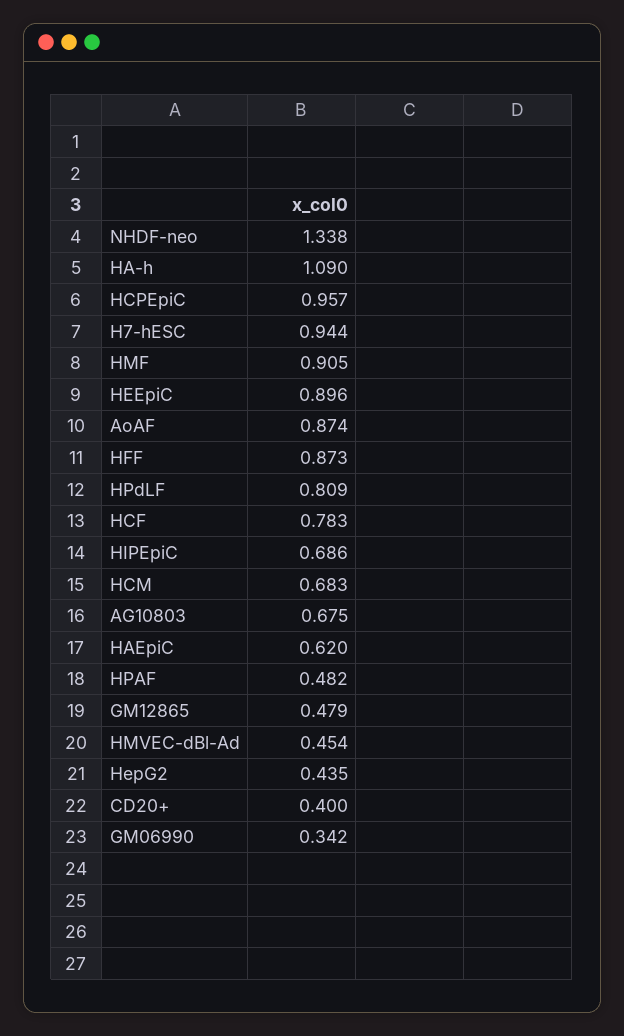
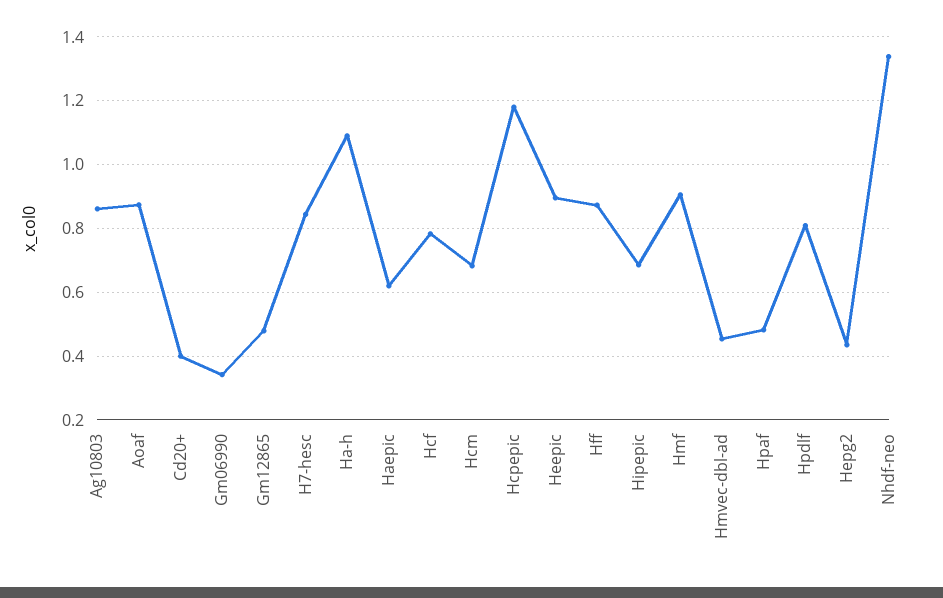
HCPEpiC: 0.957 -> 1.18
H7-hESC: 0.944 -> 0.84
AG10803: 0.675 -> 0.86

